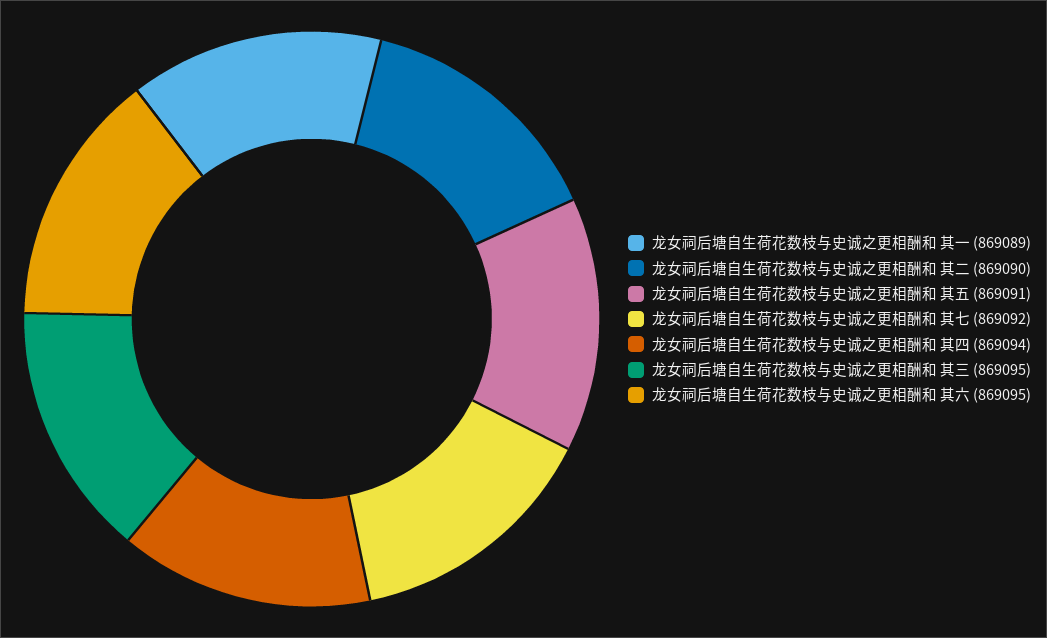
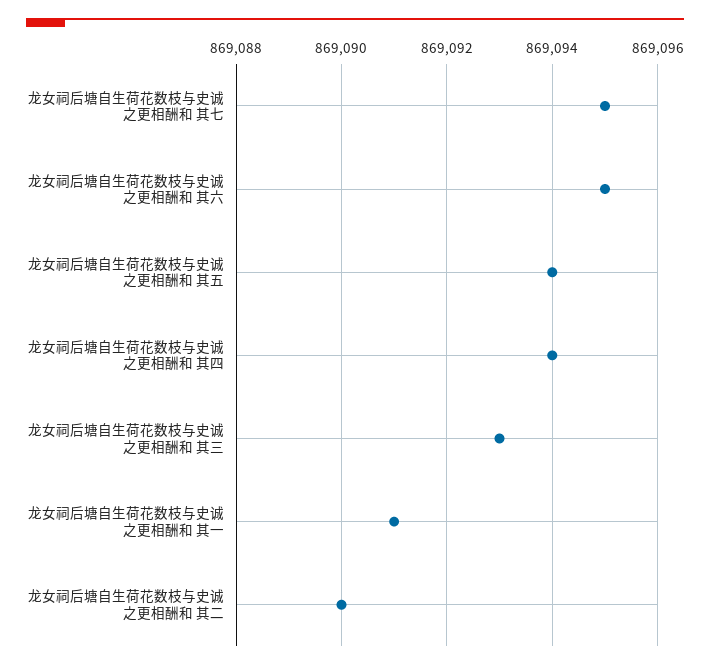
龙女祠后塘自生荷花数枝与史诚之更相酬和 其一: 869089 -> 869091
龙女祠后塘自生荷花数枝与史诚之更相酬和 其五: 869091 -> 869094
龙女祠后塘自生荷花数枝与史诚之更相酬和 其七: 869092 -> 869095
龙女祠后塘自生荷花数枝与史诚之更相酬和 其三: 869095 -> 869093

